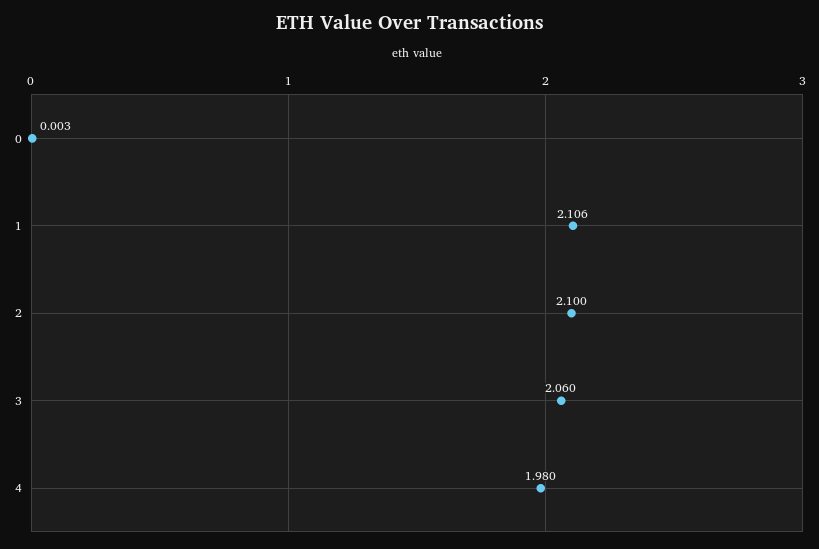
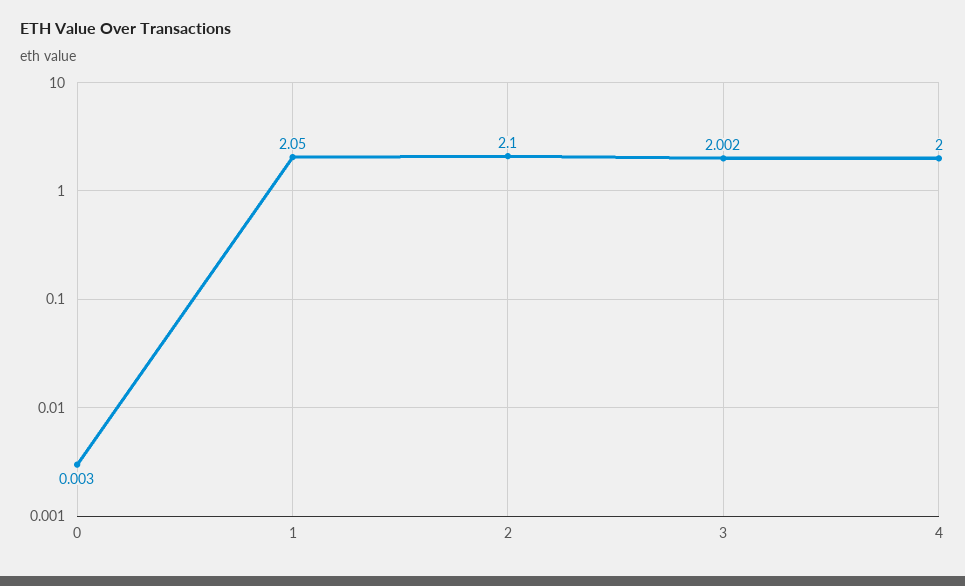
1: 2.106 -> 2.05
3: 2.06 -> 2.002
4: 1.98 -> 2

